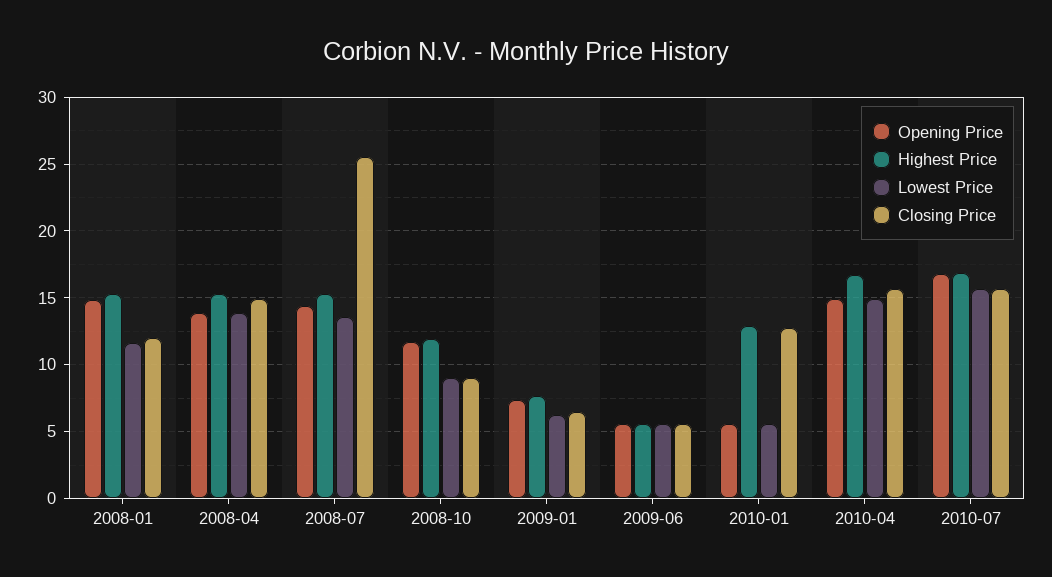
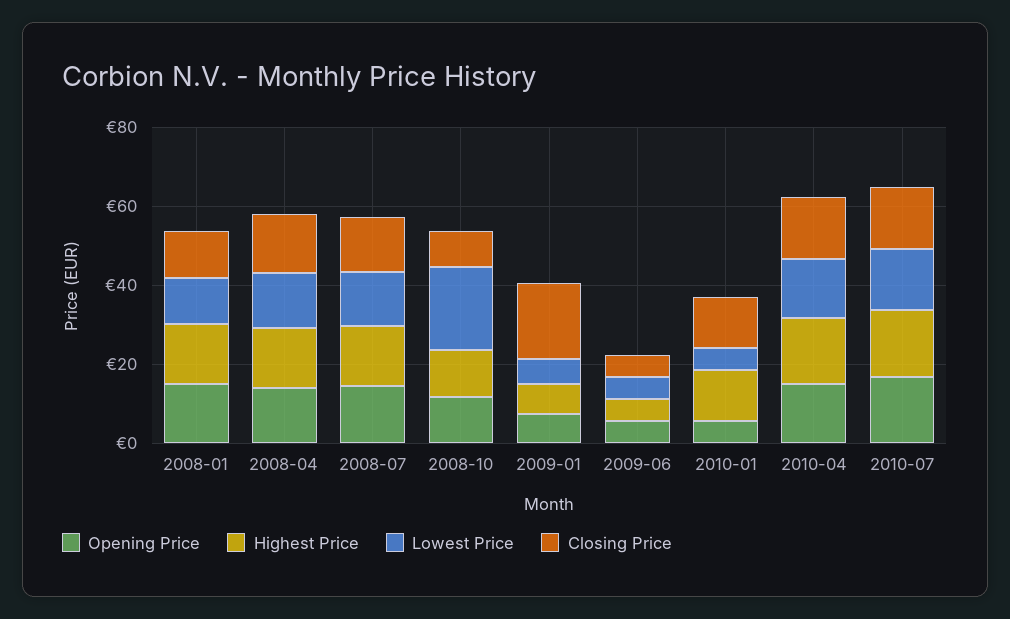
Closing Price, 2008-07: 25.5 -> 15
Lowest Price, 2008-10: 9 -> 20
Closing Price, 2009-01: 6.5 -> 20

